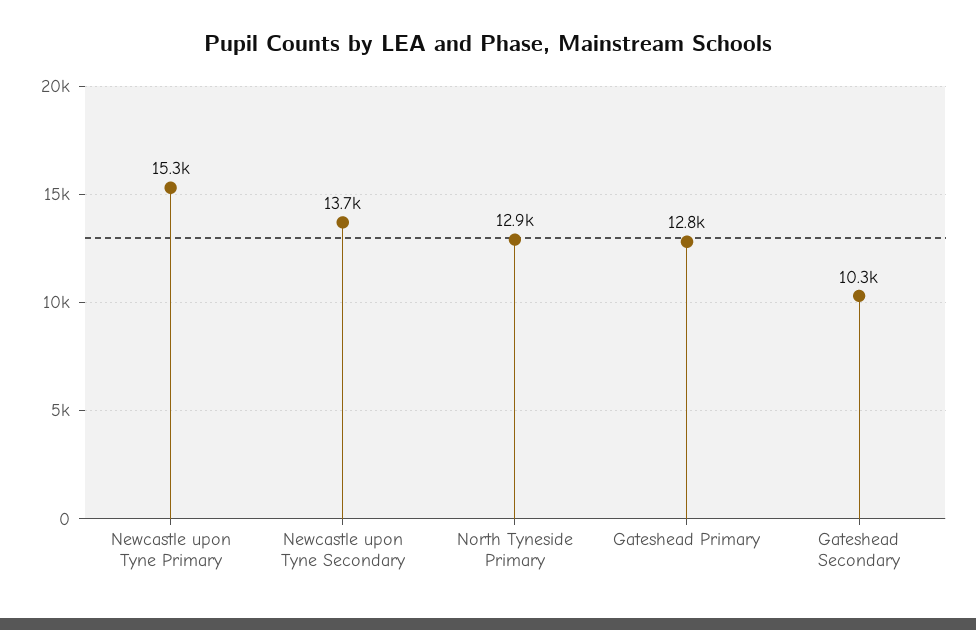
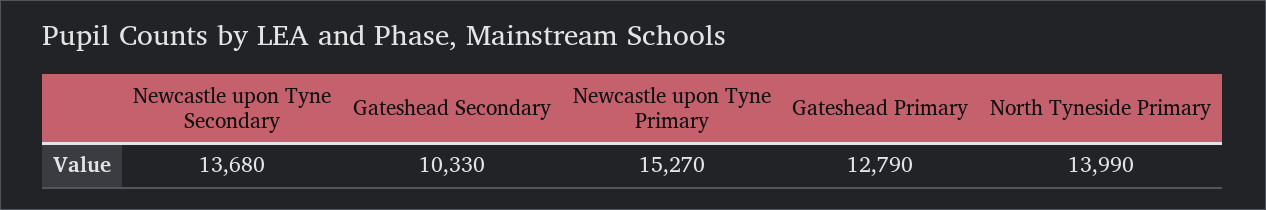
North Tyneside Primary: 12900 -> 13990

